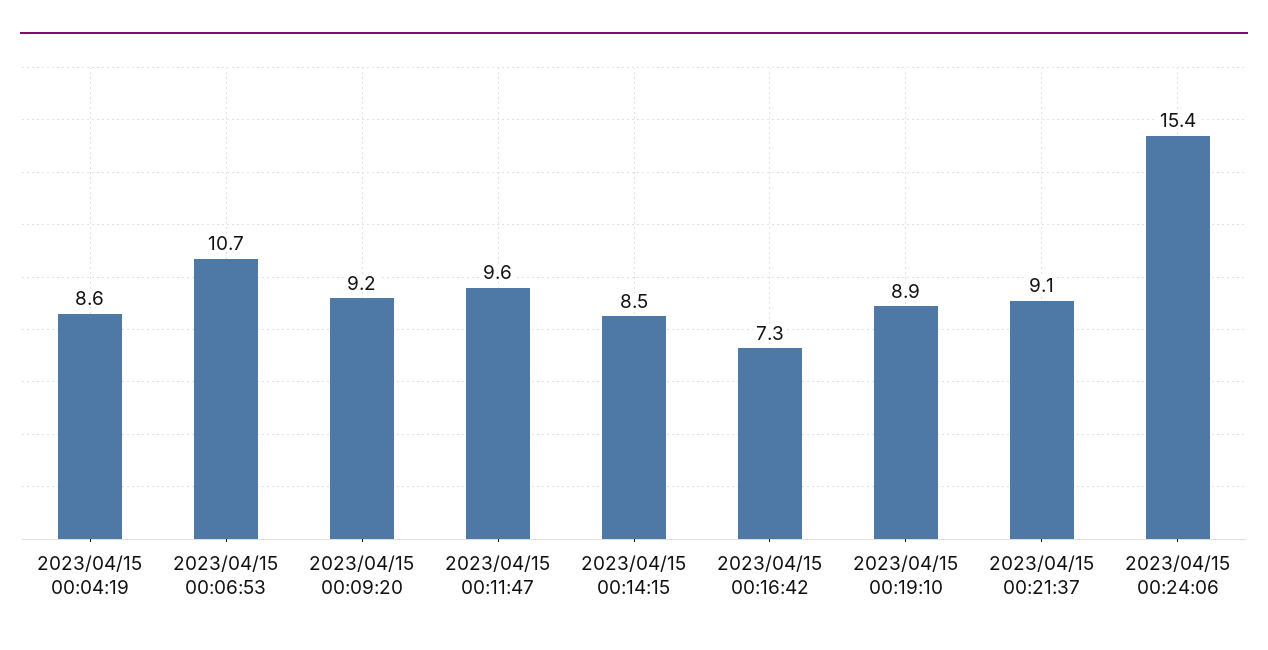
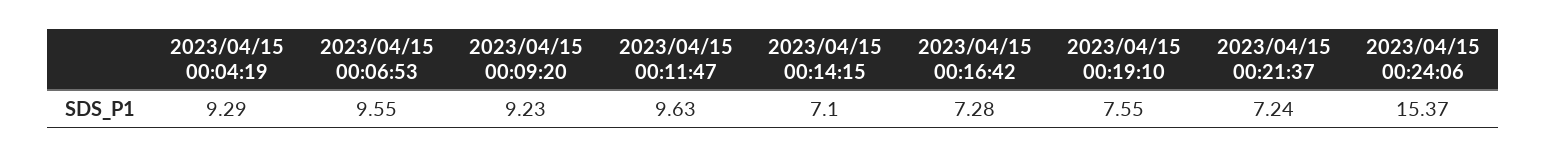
2023/04/15 00:04:19: 8.6 -> 9.29
2023/04/15 00:06:53: 10.7 -> 9.55
2023/04/15 00:14:15: 8.5 -> 7.1
2023/04/15 00:19:10: 8.9 -> 7.55
2023/04/15 00:21:37: 9.1 -> 7.24

